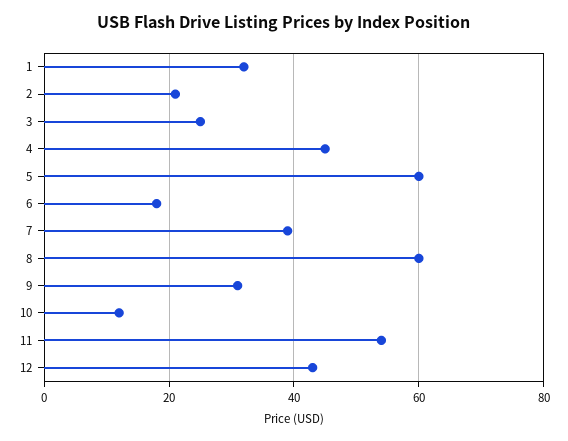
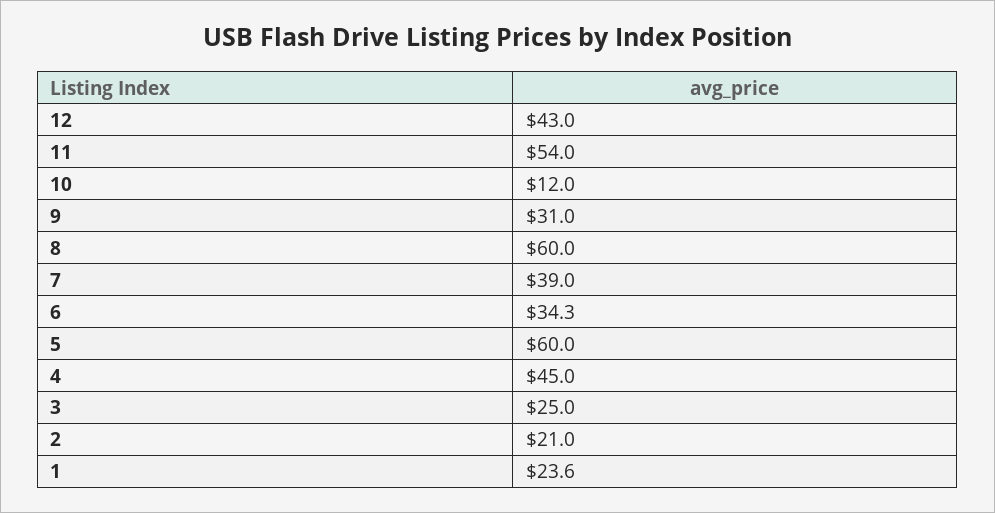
1: 32 -> 23.6
6: 18 -> 34.3

